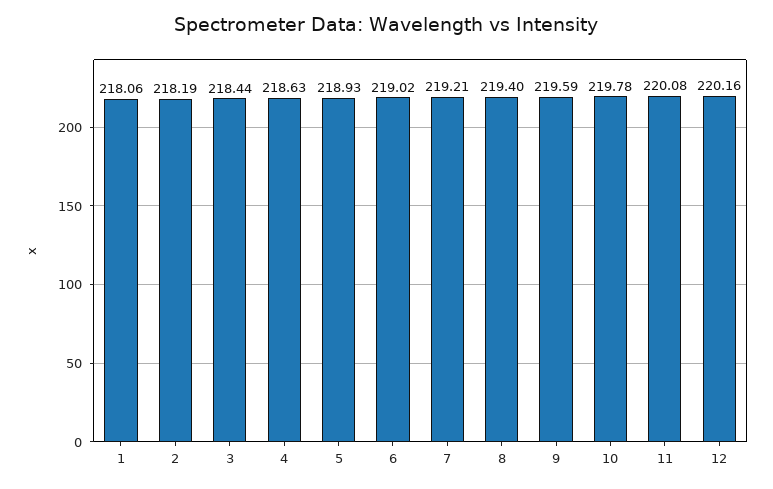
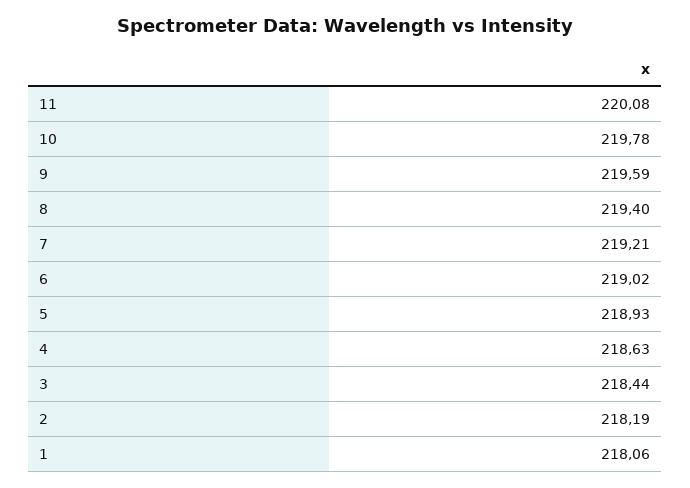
12: 220.16 -> none

